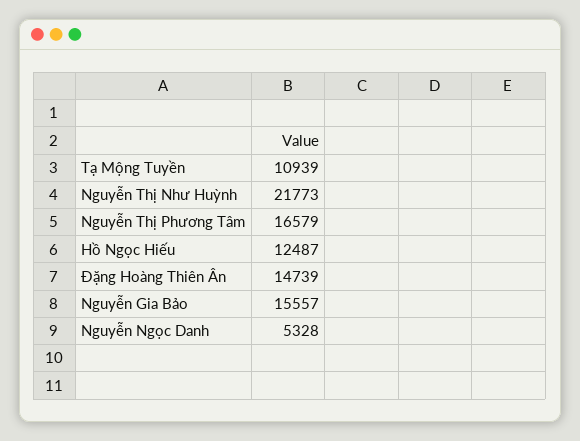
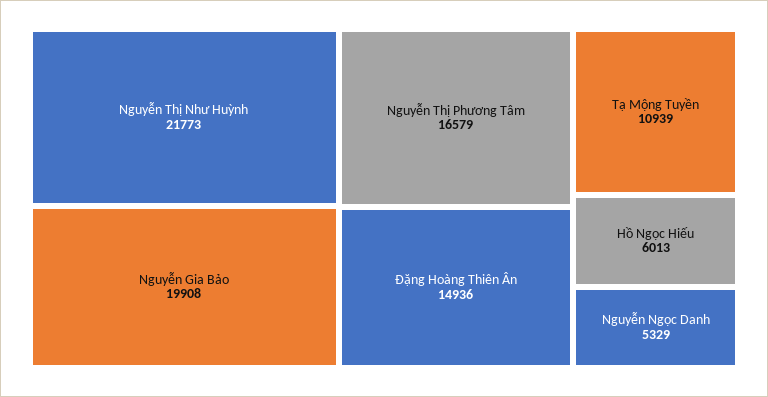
Hồ Ngọc Hiếu: 12487 -> 6013
Đặng Hoàng Thiên Ân: 14739 -> 14936
Nguyễn Gia Bảo: 15557 -> 19908
Nguyễn Ngọc Danh: 5328 -> 5329

